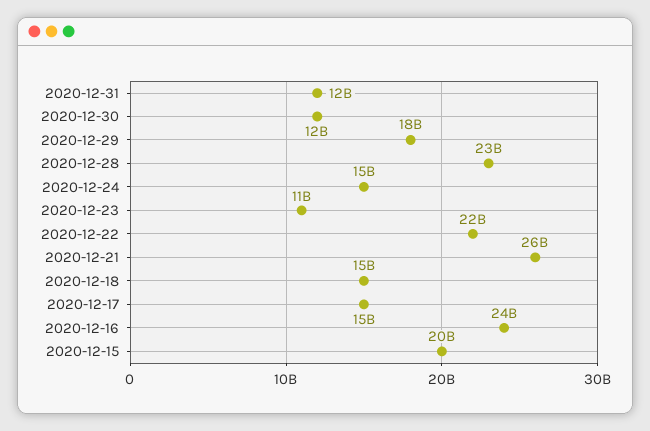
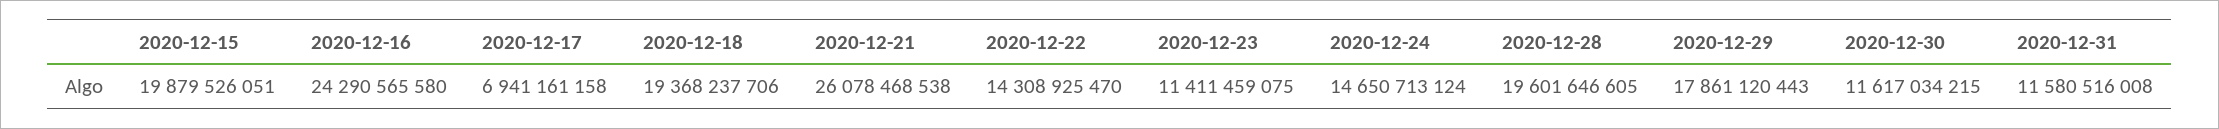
2020-12-28: 23000000000 -> 19601646605
2020-12-22: 22000000000 -> 14308925470
2020-12-18: 15000000000 -> 19368237706
2020-12-17: 15000000000 -> 6941161158

